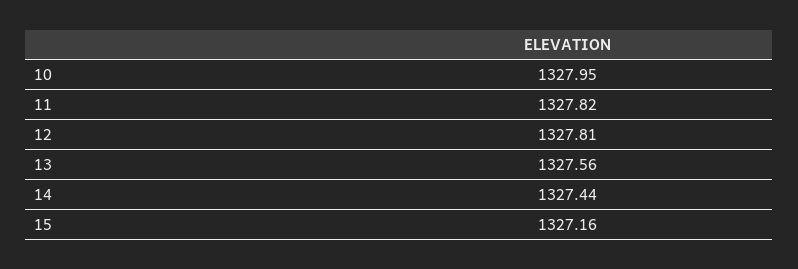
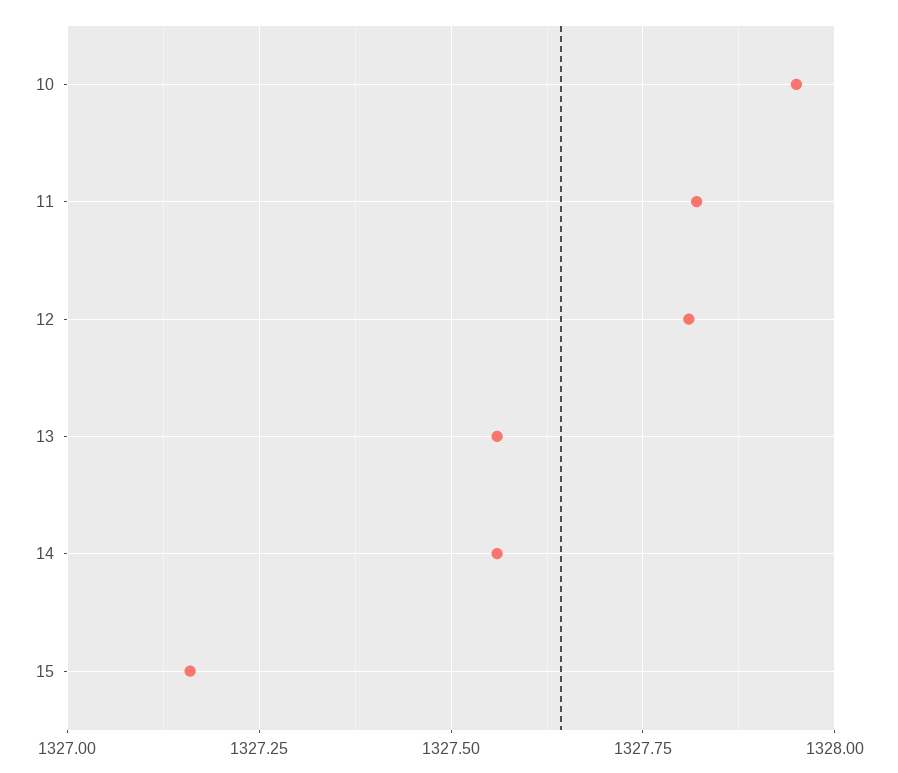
14: 1327.44 -> 1327.55

